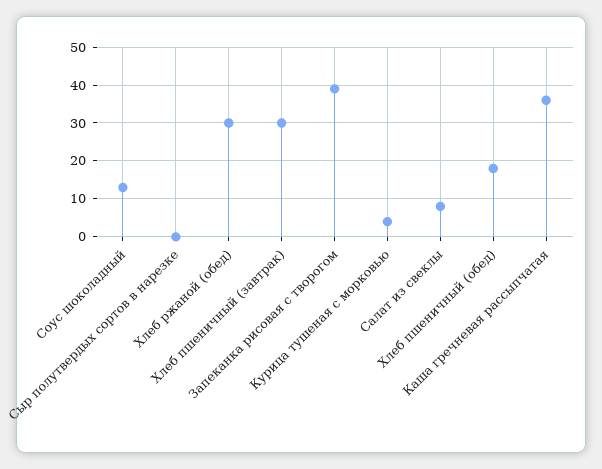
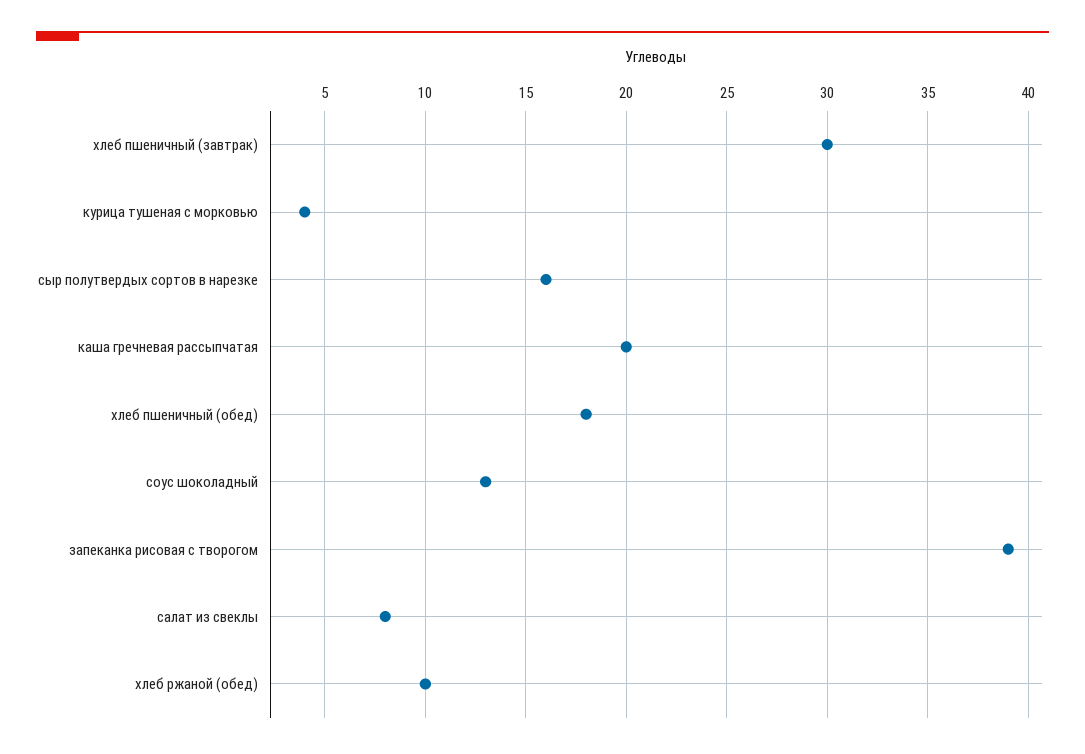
Сыр полутвердых сортов в нарезке: 0 -> 16
Хлеб ржаной (обед): 30 -> 10
Каша гречневая рассыпчатая: 35 -> 20

